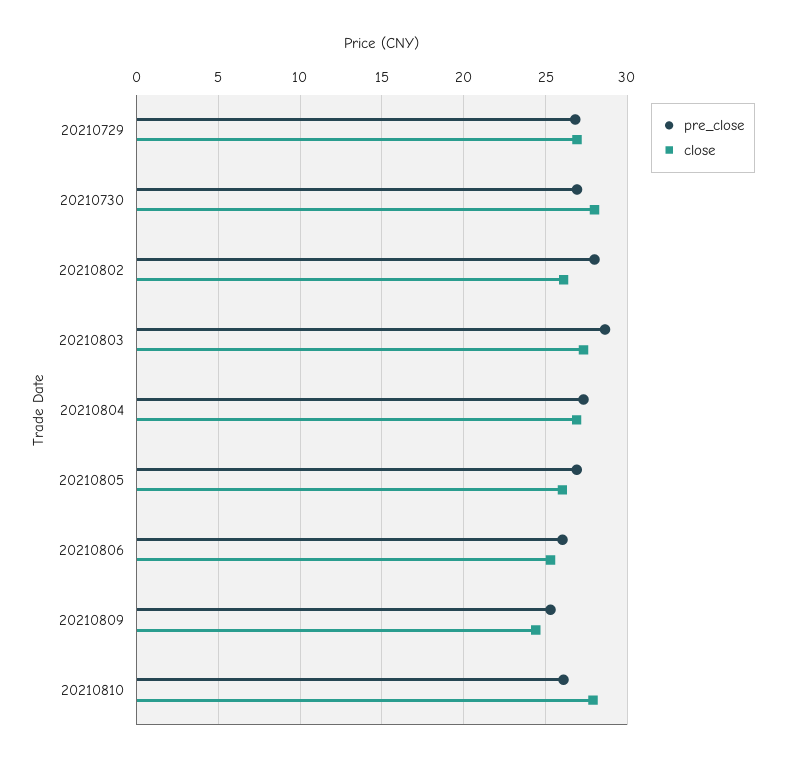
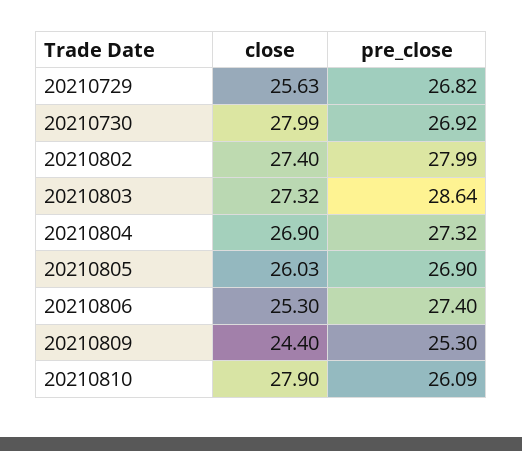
close, 20210729: 27 -> 25.63
close, 20210802: 26 -> 27.4
pre_close, 20210806: 26 -> 27.4

